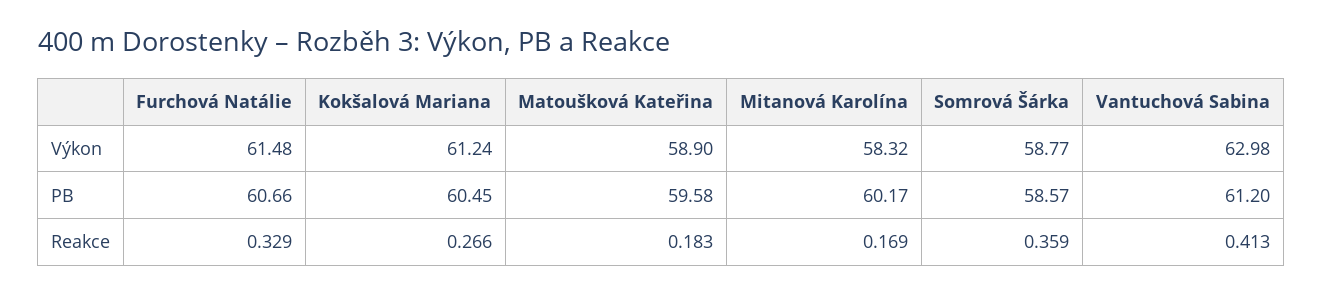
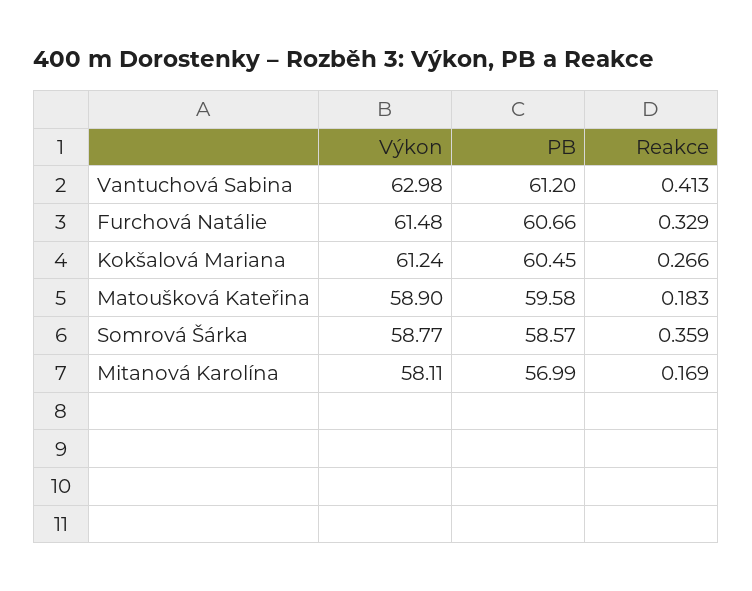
Mitanová Karolína, Výkon: 58.32 -> 58.11
Mitanová Karolína, PB: 60.17 -> 56.99

